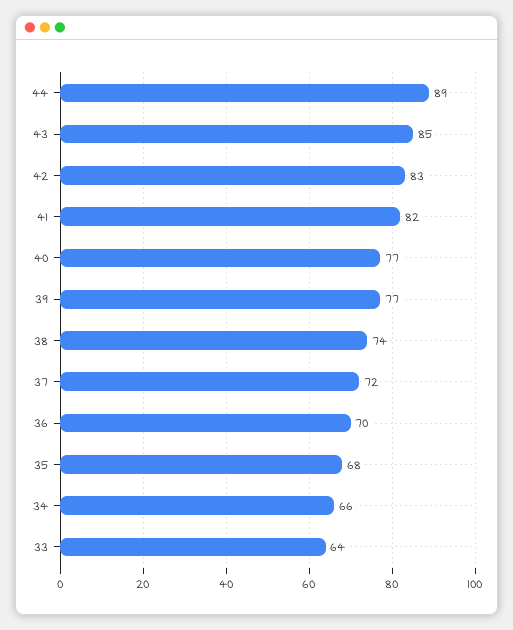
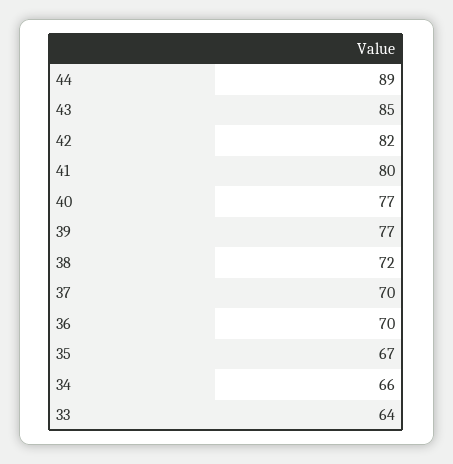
42: 83 -> 82
41: 82 -> 80
38: 74 -> 72
37: 72 -> 70
35: 68 -> 67

